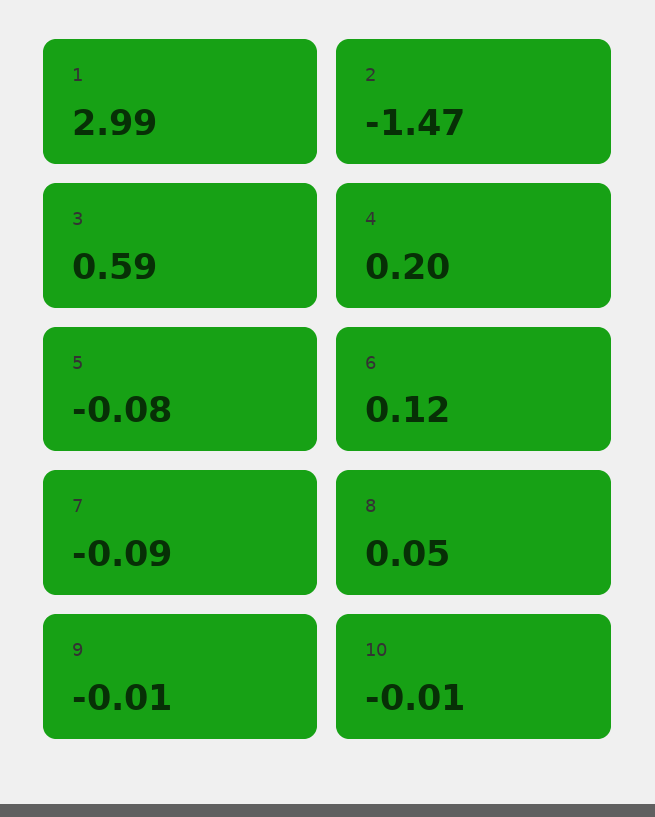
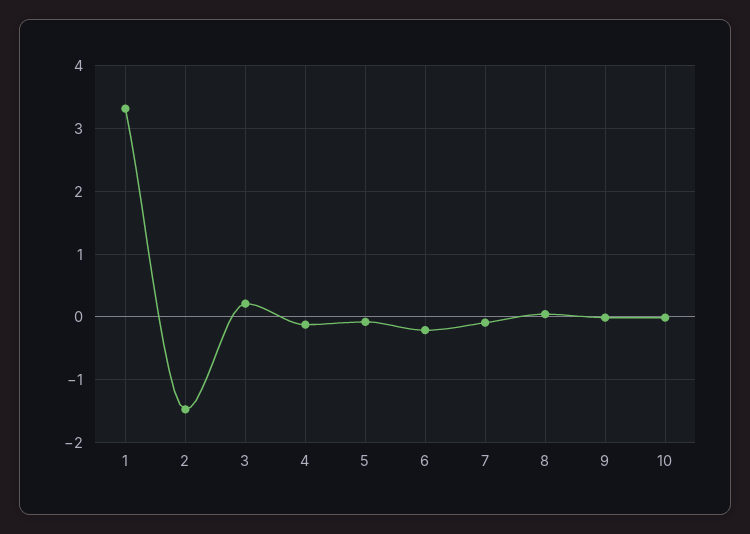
1: 2.99 -> 3.3
3: 0.59 -> 0.2
4: 0.2 -> -0.1
6: 0.12 -> -0.2

